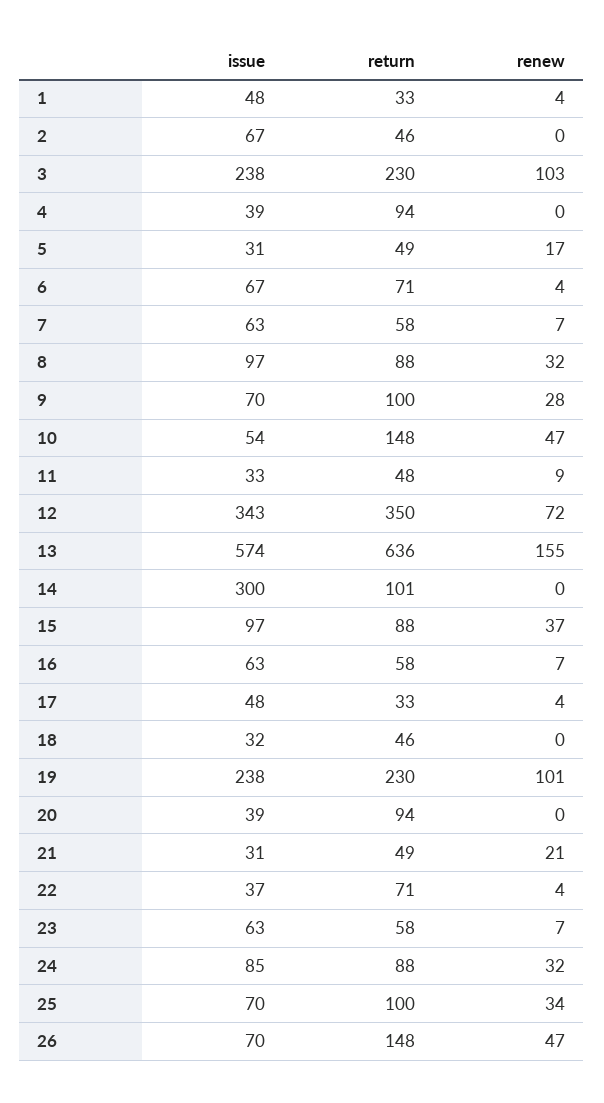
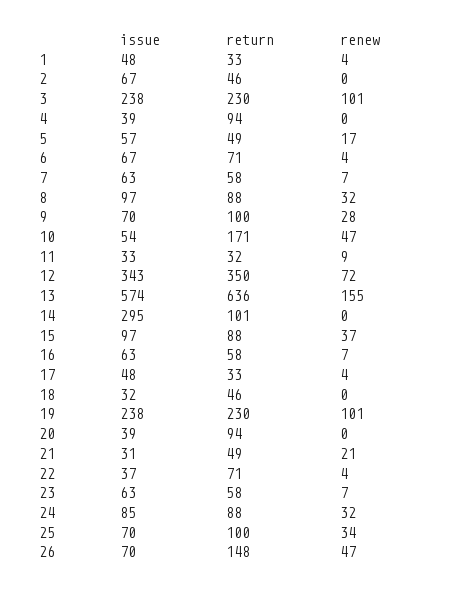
renew, 3: 103 -> 101
issue, 5: 31 -> 57
return, 10: 148 -> 171
return, 11: 48 -> 32
issue, 14: 300 -> 295

